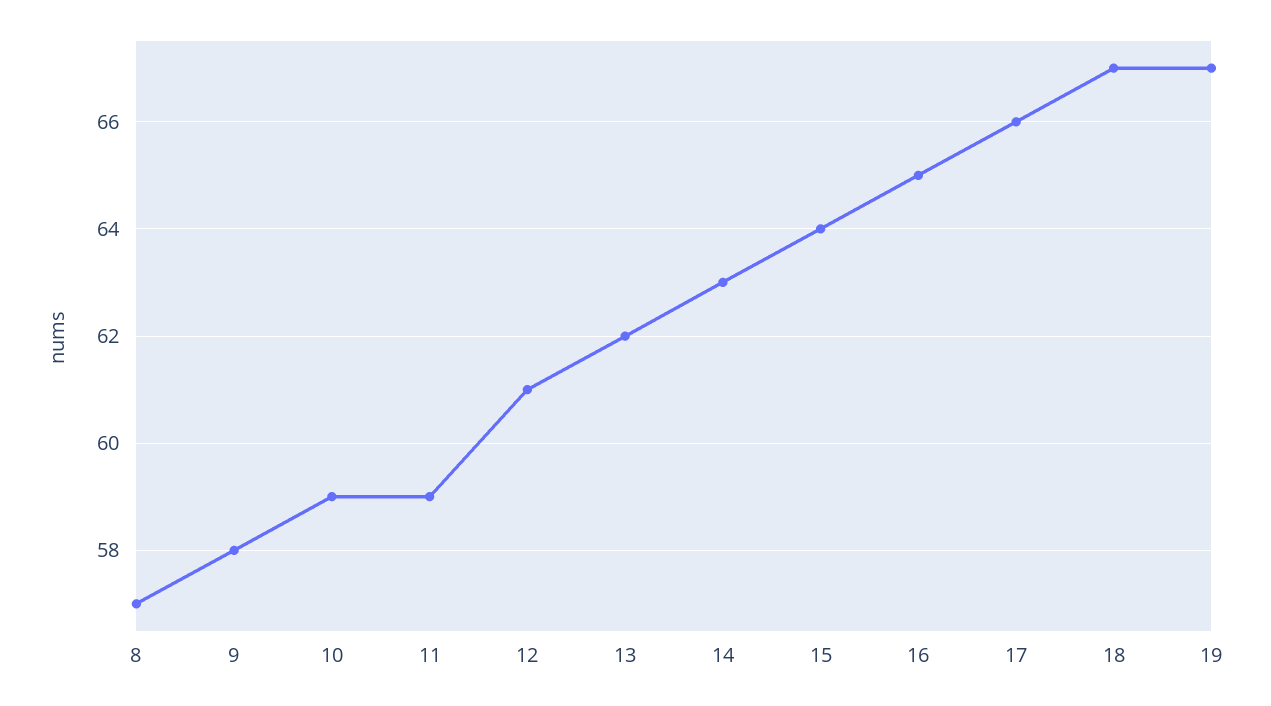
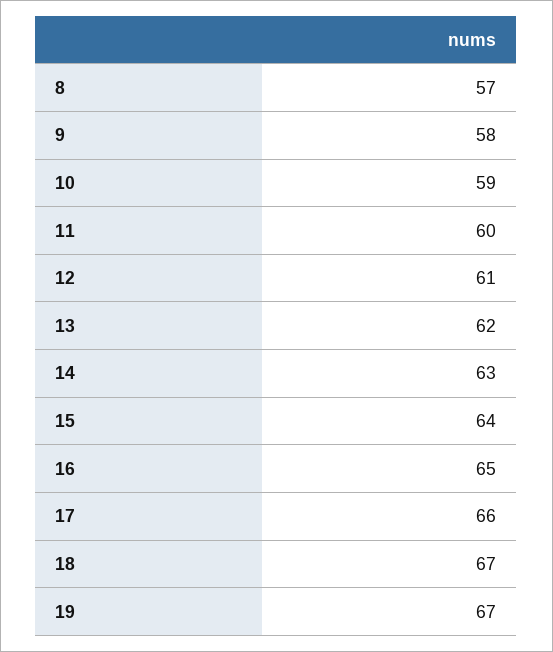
11: 59 -> 60

